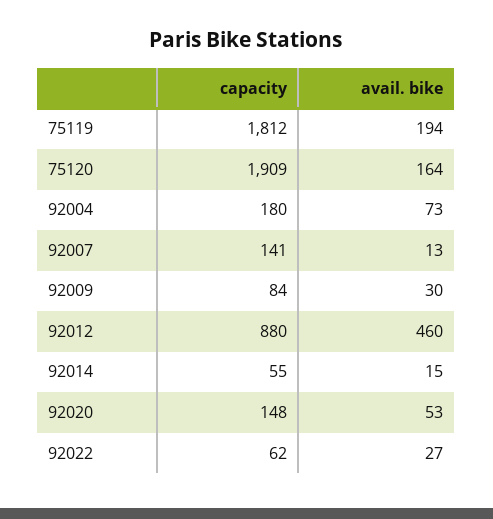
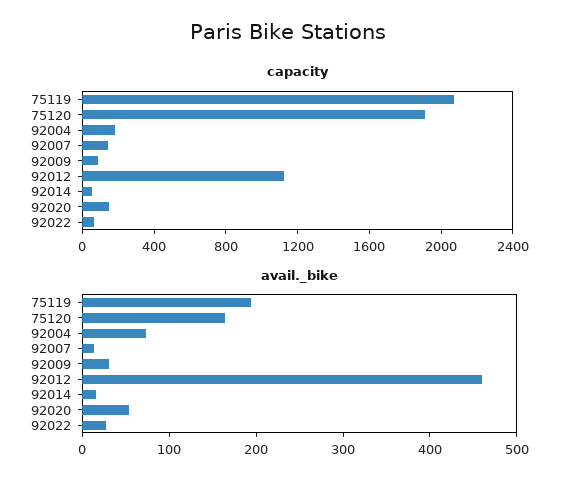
capacity, 75119: 1812 -> 2100
capacity, 92012: 880 -> 1100

